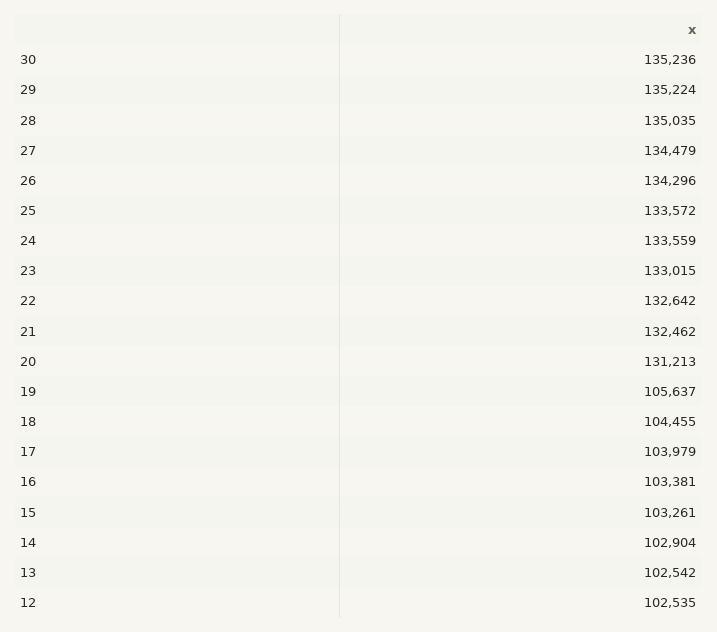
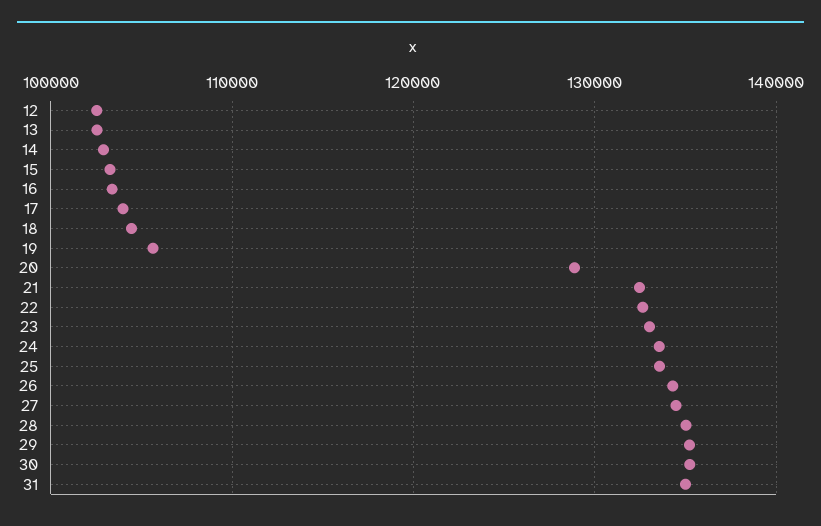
20: 131213 -> 129000
31: none -> 135000

